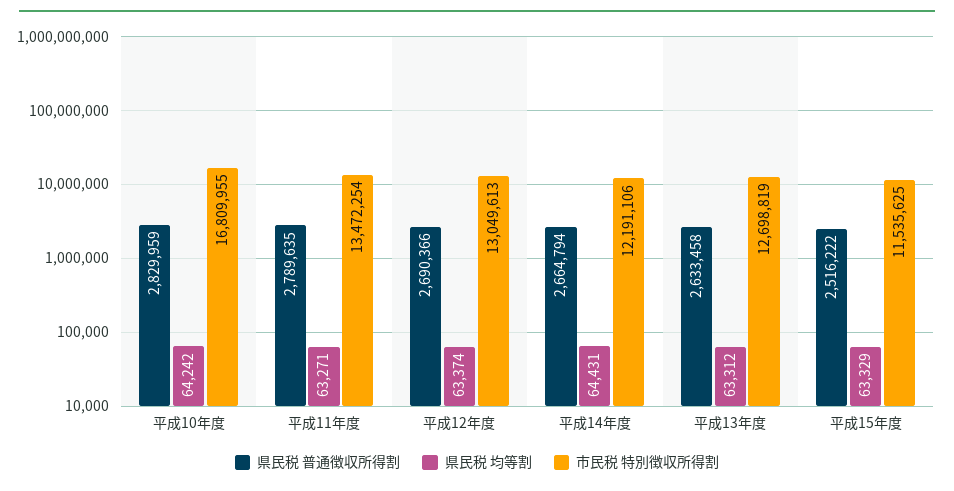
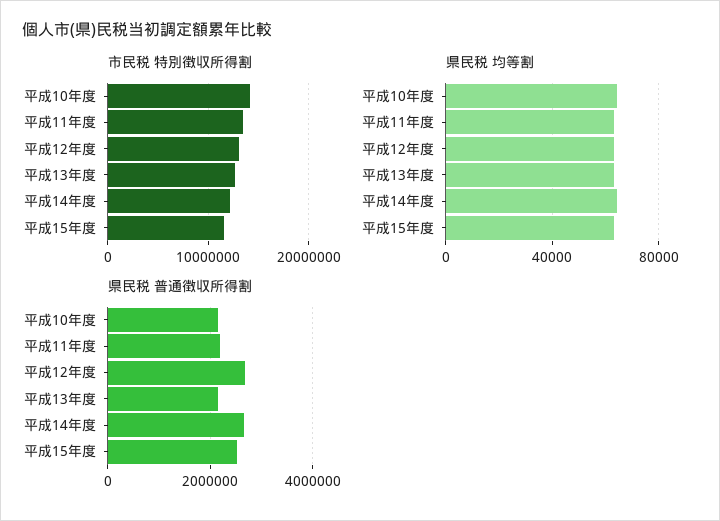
県民税 普通徴収所得割, 平成10年度: 2829959 -> 2200000
市民税 特別徴収所得割, 平成10年度: 16809955 -> 14000000
県民税 普通徴収所得割, 平成11年度: 2789635 -> 2200000
県民税 普通徴収所得割, 平成13年度: 2633458 -> 2200000

